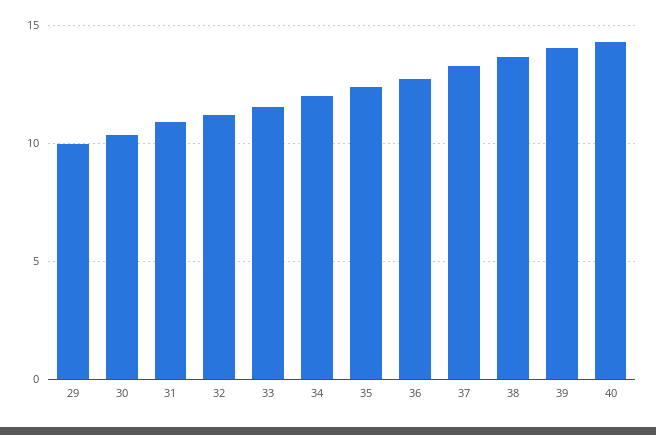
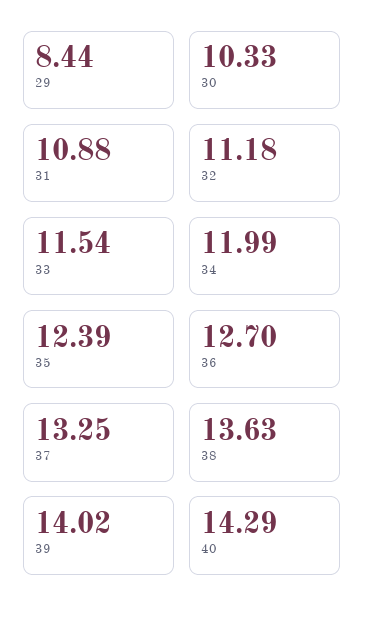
29: 10 -> 8.44

